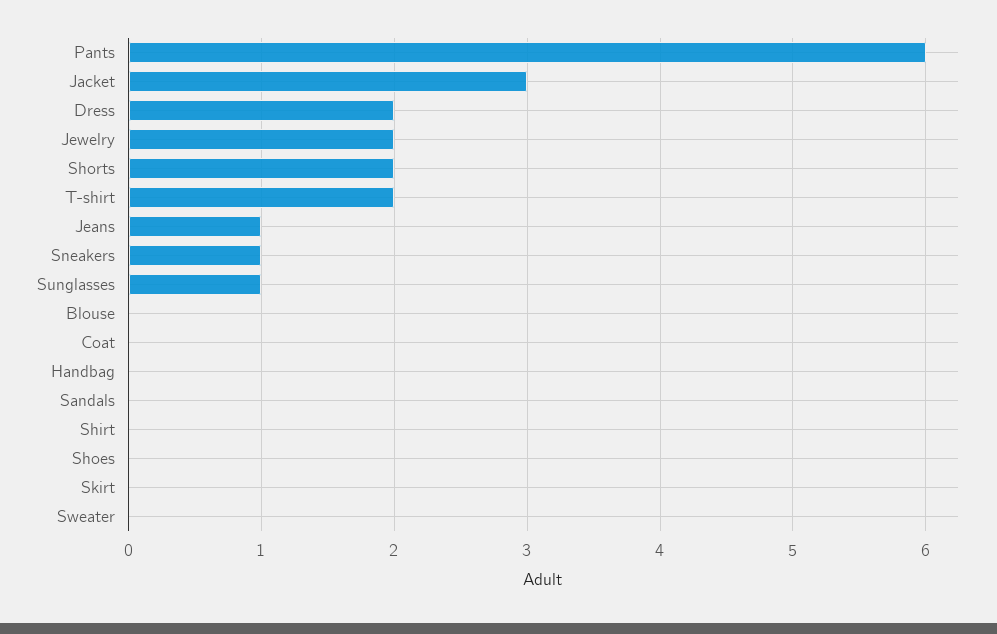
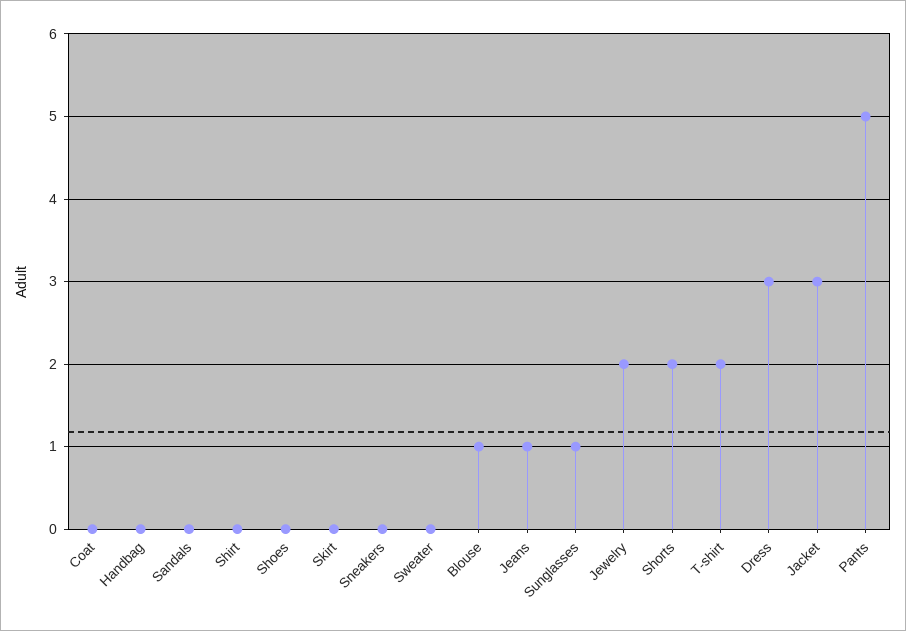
Pants: 6 -> 5
Dress: 2 -> 3
Sneakers: 1 -> 0
Blouse: 0 -> 1

